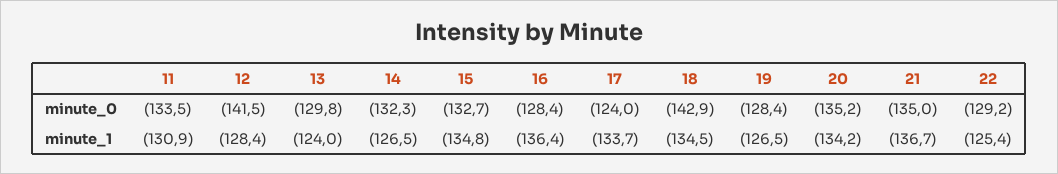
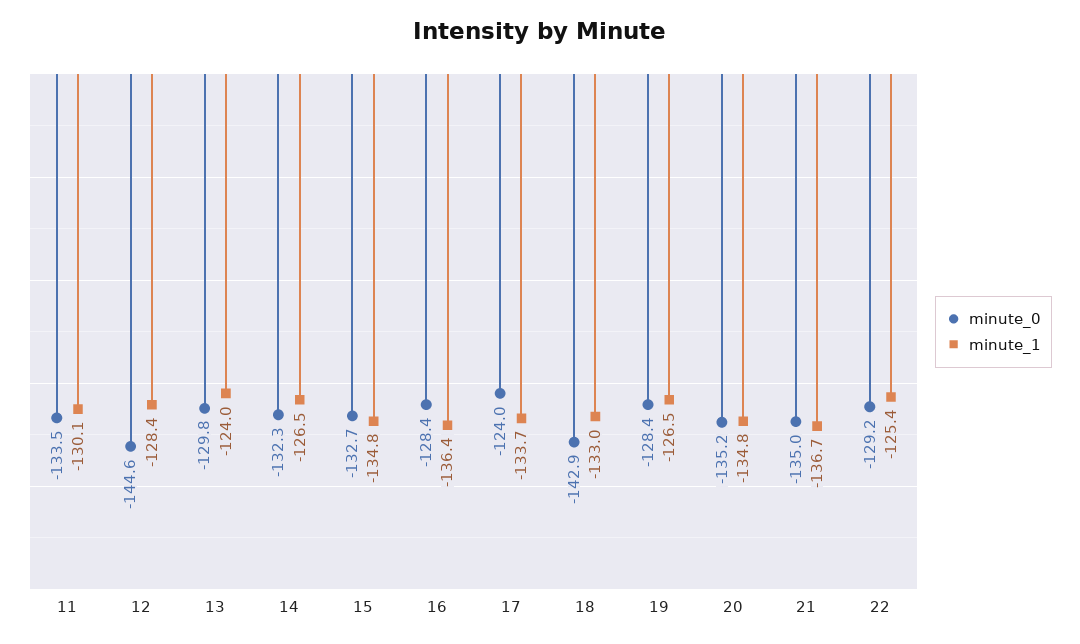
minute_0, 12: -141.5 -> -144.6
minute_1, 11: -130.9 -> -130.1
minute_1, 18: -134.5 -> -133
minute_1, 20: -134.2 -> -134.8

